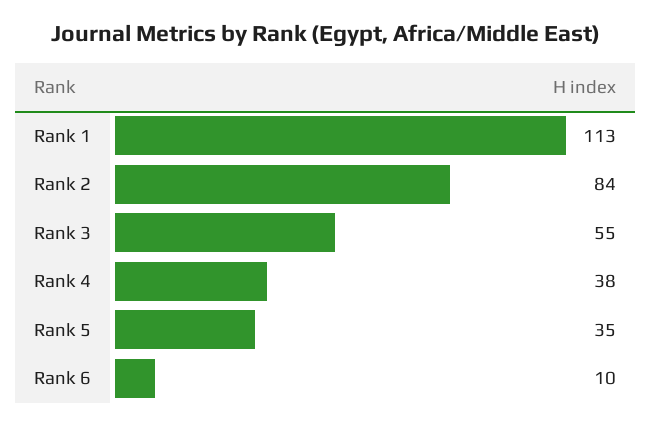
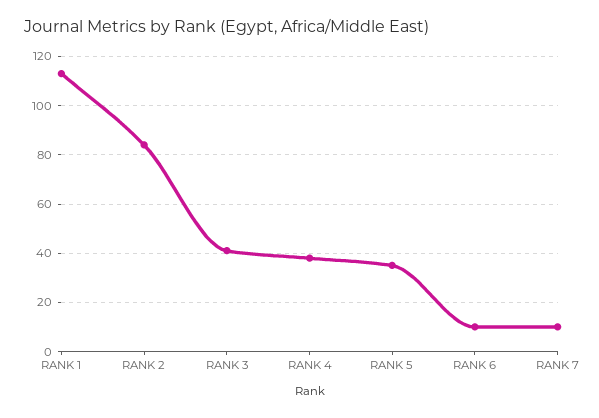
Rank 3: 55 -> 40
RANK 7: none -> 10

